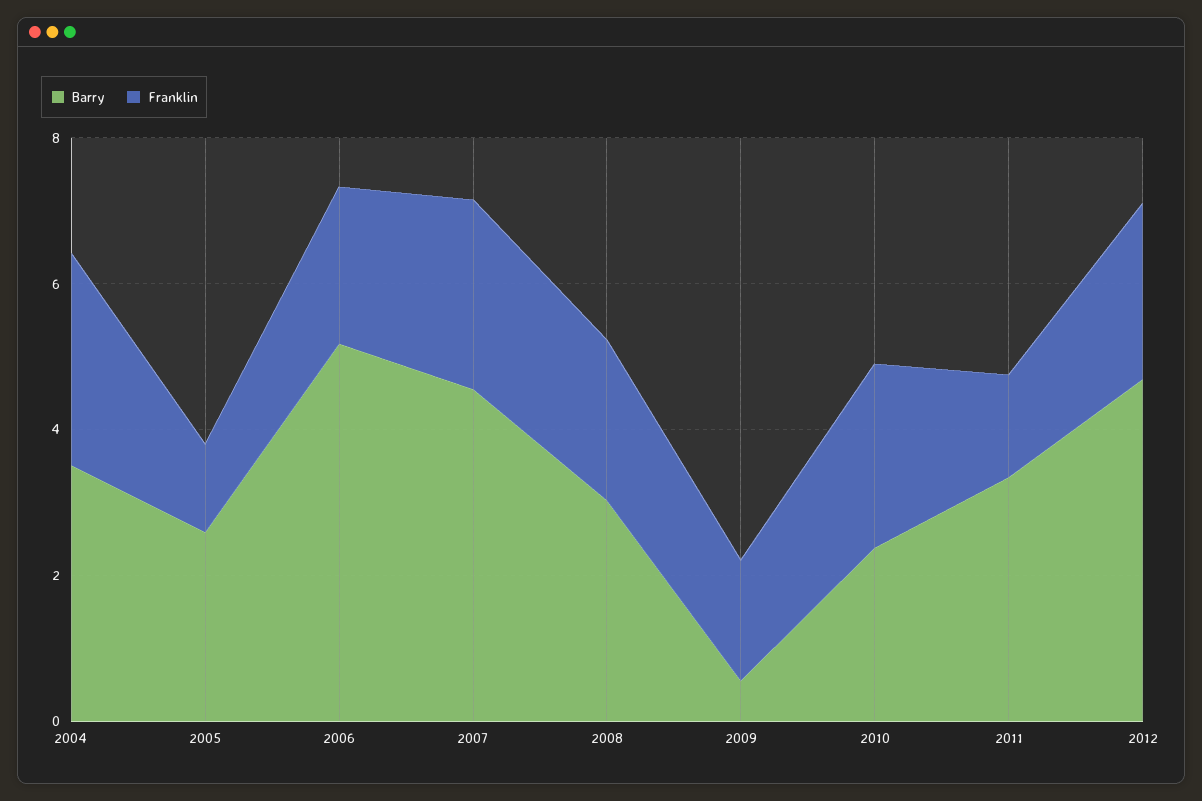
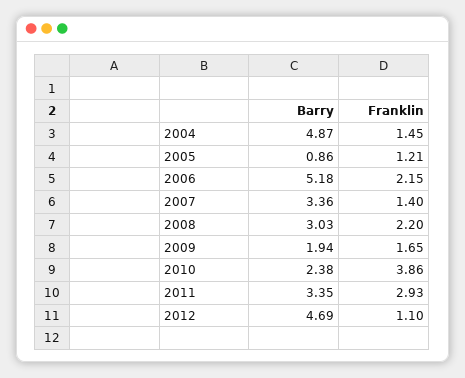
Barry, 2004: 3.5 -> 4.87
Franklin, 2004: 3 -> 1.45
Barry, 2005: 2.5 -> 0.86
Barry, 2007: 4.5 -> 3.36
Franklin, 2007: 2.5 -> 1.4
Barry, 2009: 0.5 -> 1.94
Franklin, 2010: 2.5 -> 3.86
Franklin, 2011: 1.5 -> 2.93
Franklin, 2012: 2.5 -> 1.1

